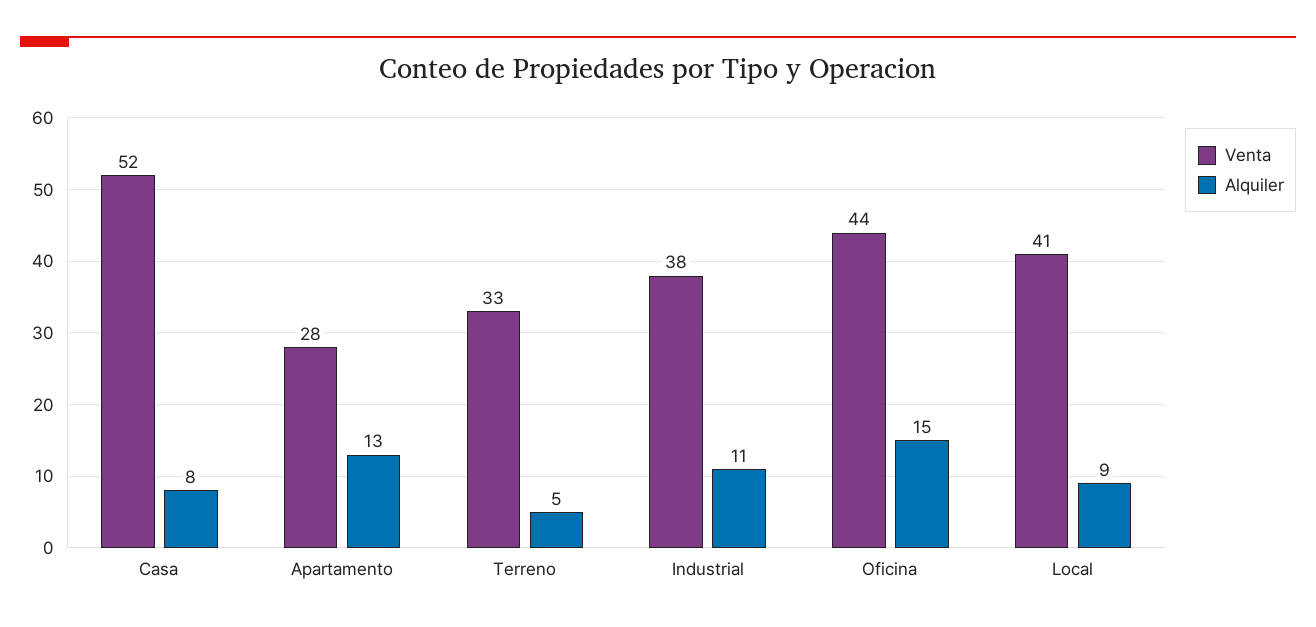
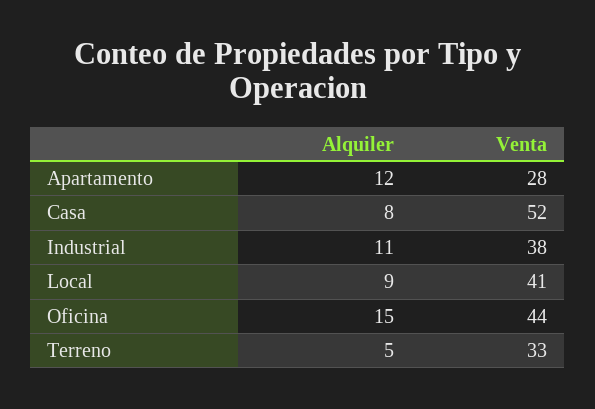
Alquiler, Apartamento: 13 -> 12

